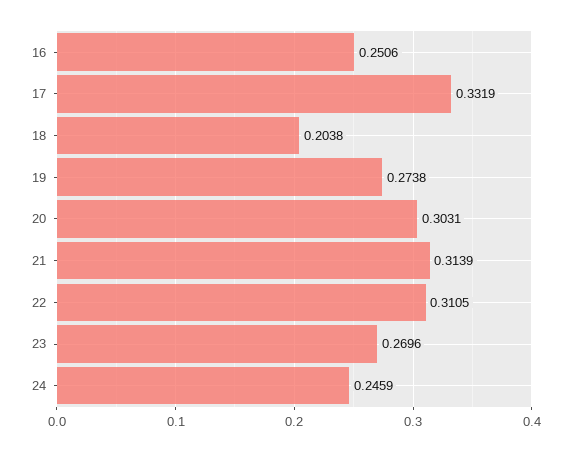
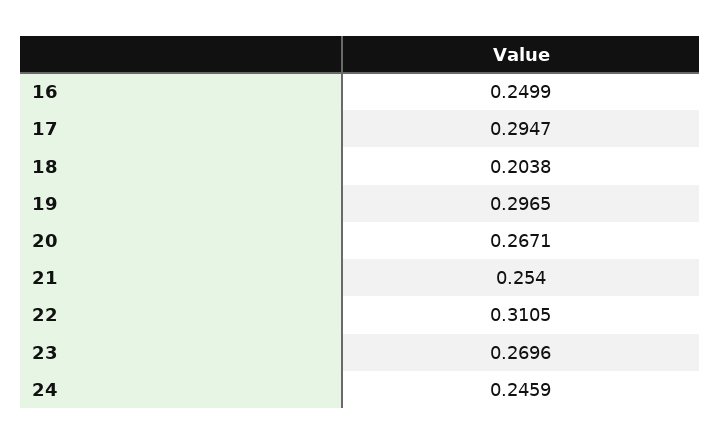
16: 0.2506 -> 0.2499
17: 0.3319 -> 0.2947
19: 0.2738 -> 0.2965
20: 0.3031 -> 0.2671
21: 0.3139 -> 0.254

